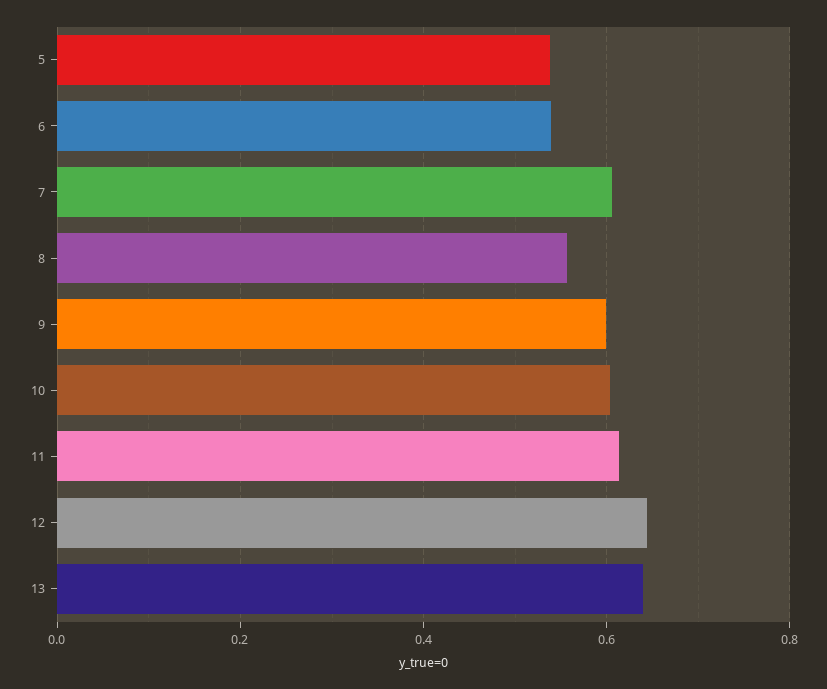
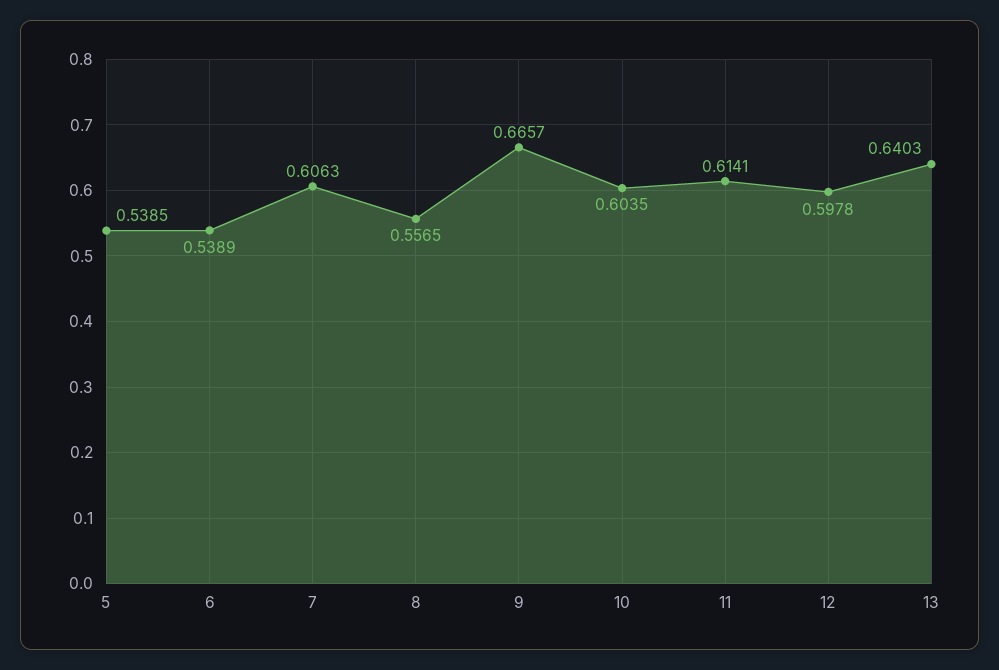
9: 0.6 -> 0.6657
12: 0.64 -> 0.5978

